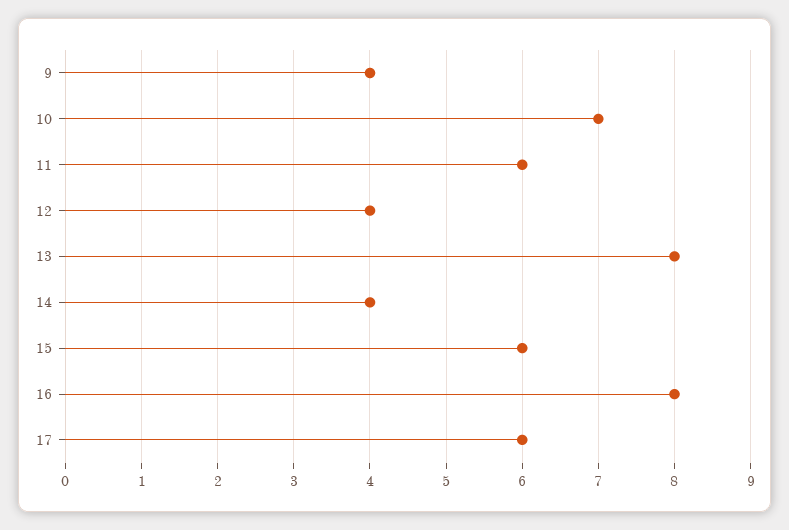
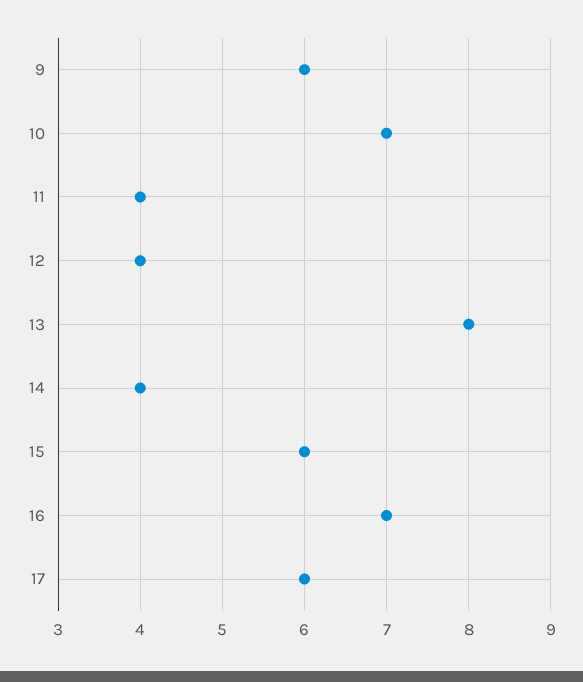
9: 4 -> 6
11: 6 -> 4
16: 8 -> 7

